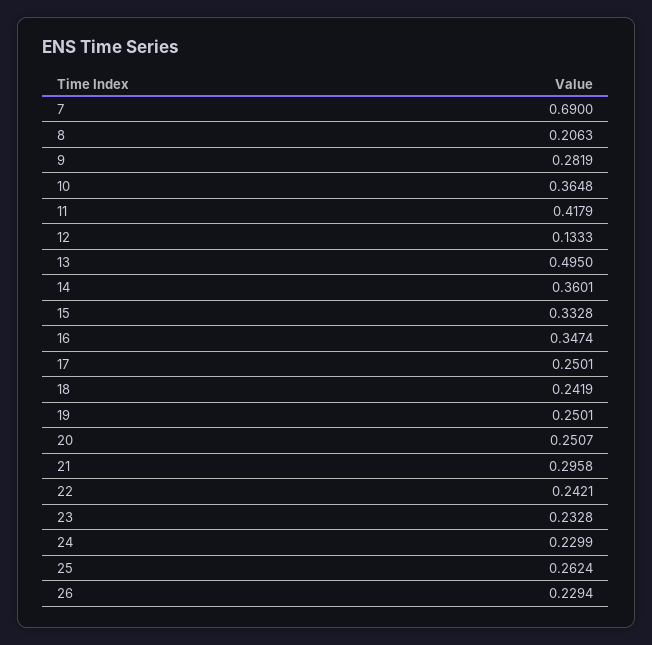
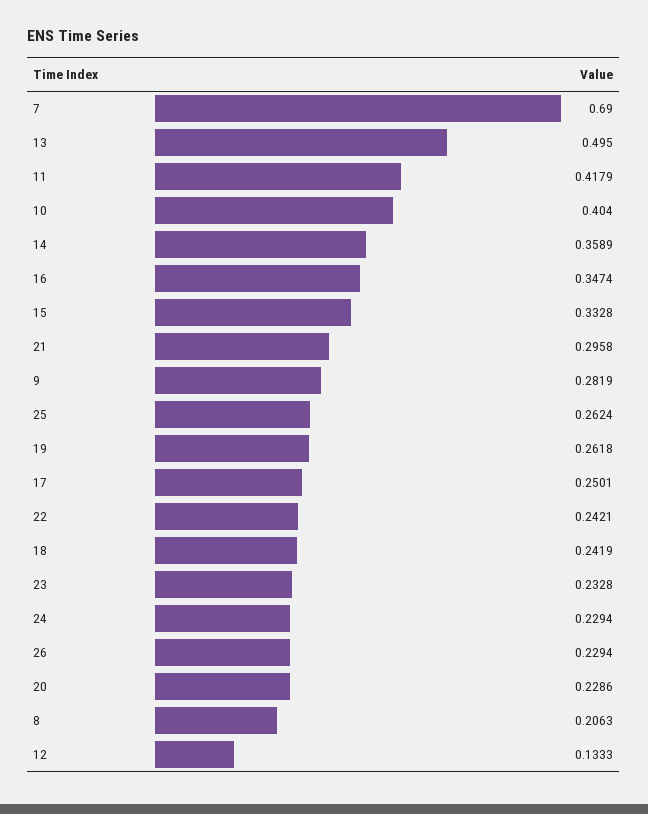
10: 0.3648 -> 0.404
14: 0.3601 -> 0.3589
19: 0.2501 -> 0.2618
20: 0.2507 -> 0.2286
24: 0.2299 -> 0.2294

